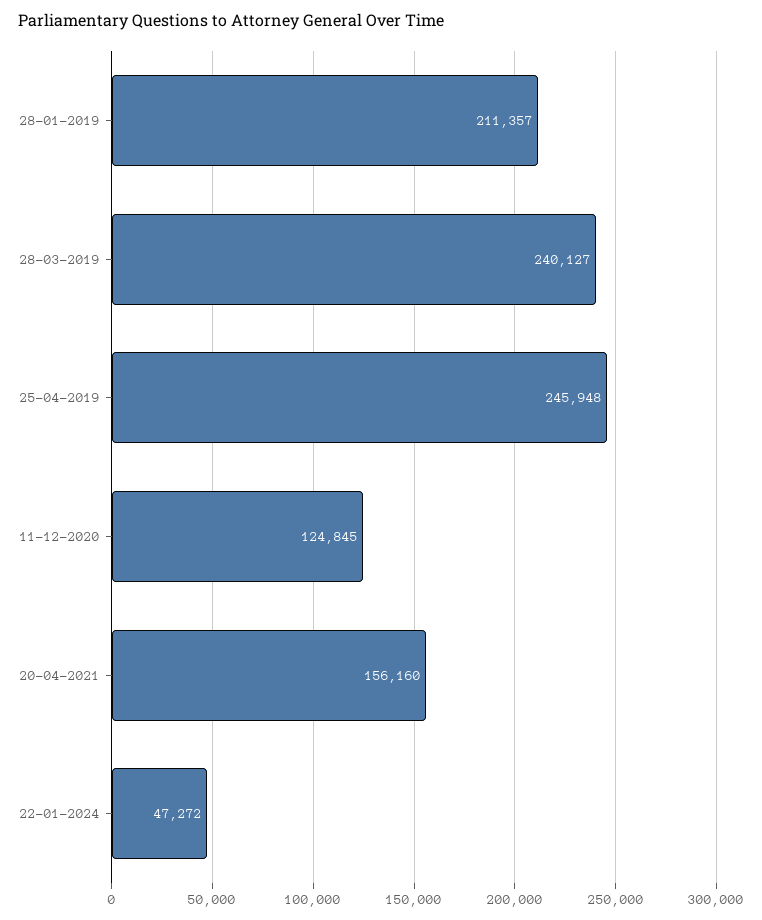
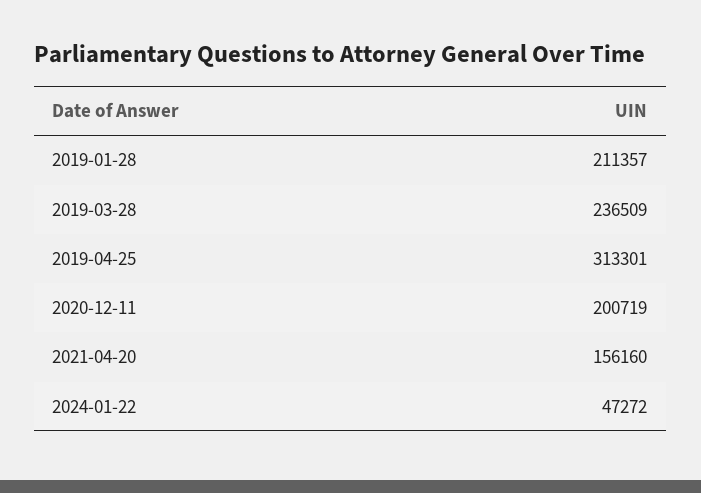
28-03-2019: 240127 -> 236509
25-04-2019: 245948 -> 313301
11-12-2020: 124845 -> 200719

